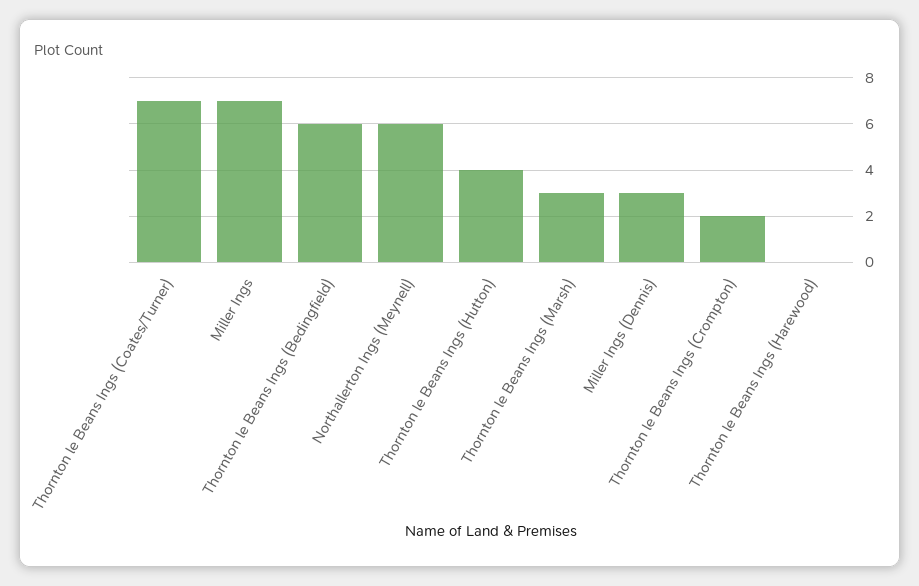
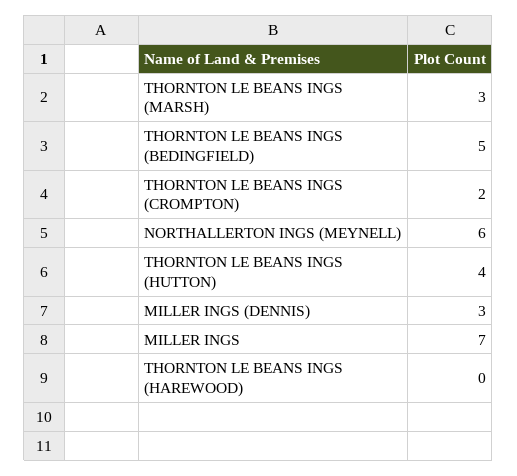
Thornton le Beans Ings (Coates/Turner): 7 -> none
Thornton le Beans Ings (Bedingfield): 6 -> 5

